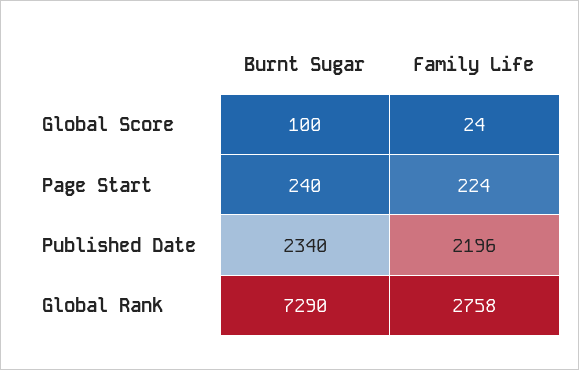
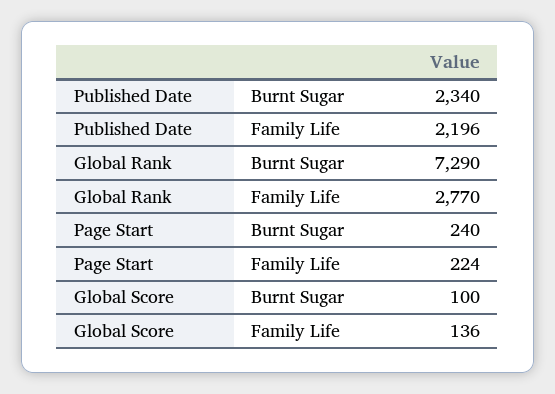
Family Life, Global Score: 24 -> 136
Family Life, Global Rank: 2758 -> 2770

